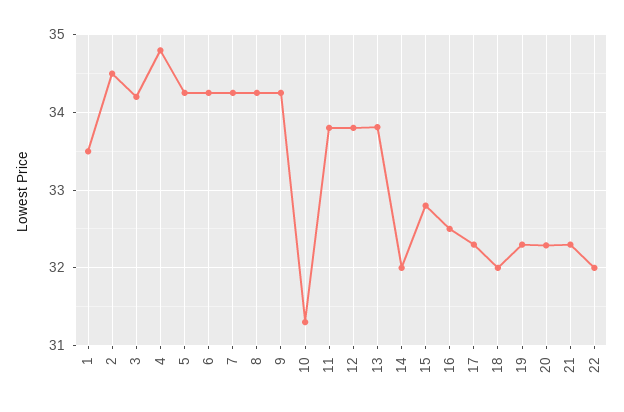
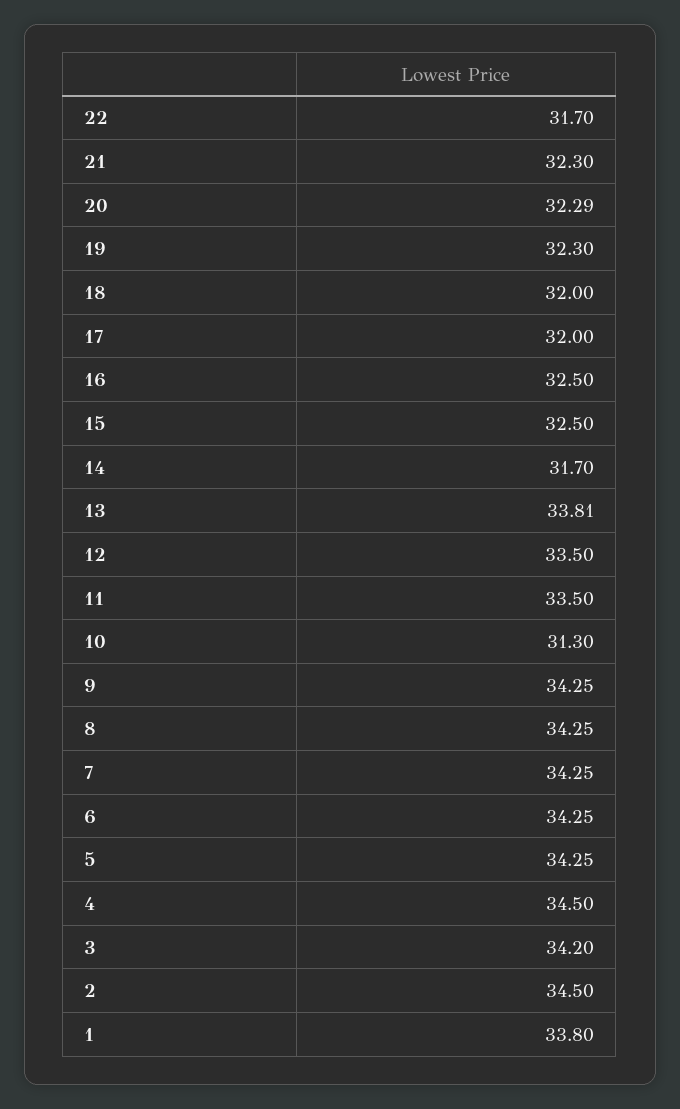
1: 33.5 -> 33.8
4: 34.8 -> 34.5
11: 33.8 -> 33.5
12: 33.8 -> 33.5
14: 32 -> 31.7
15: 32.8 -> 32.5
17: 32.3 -> 32
22: 32 -> 31.7

